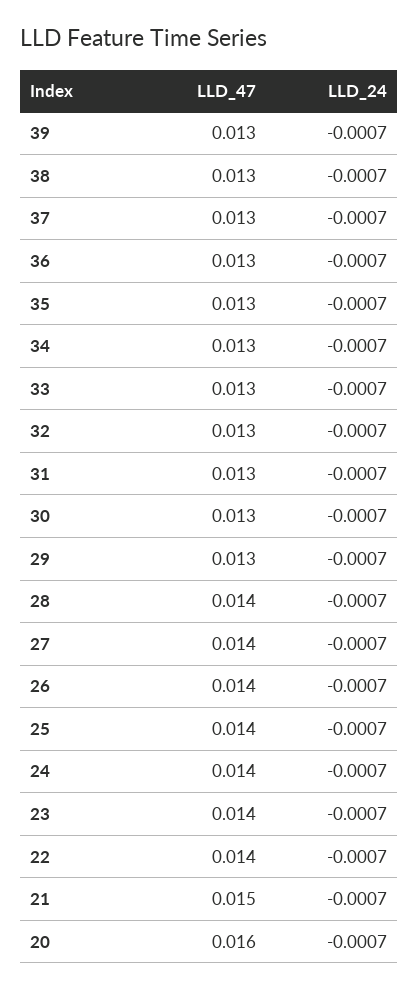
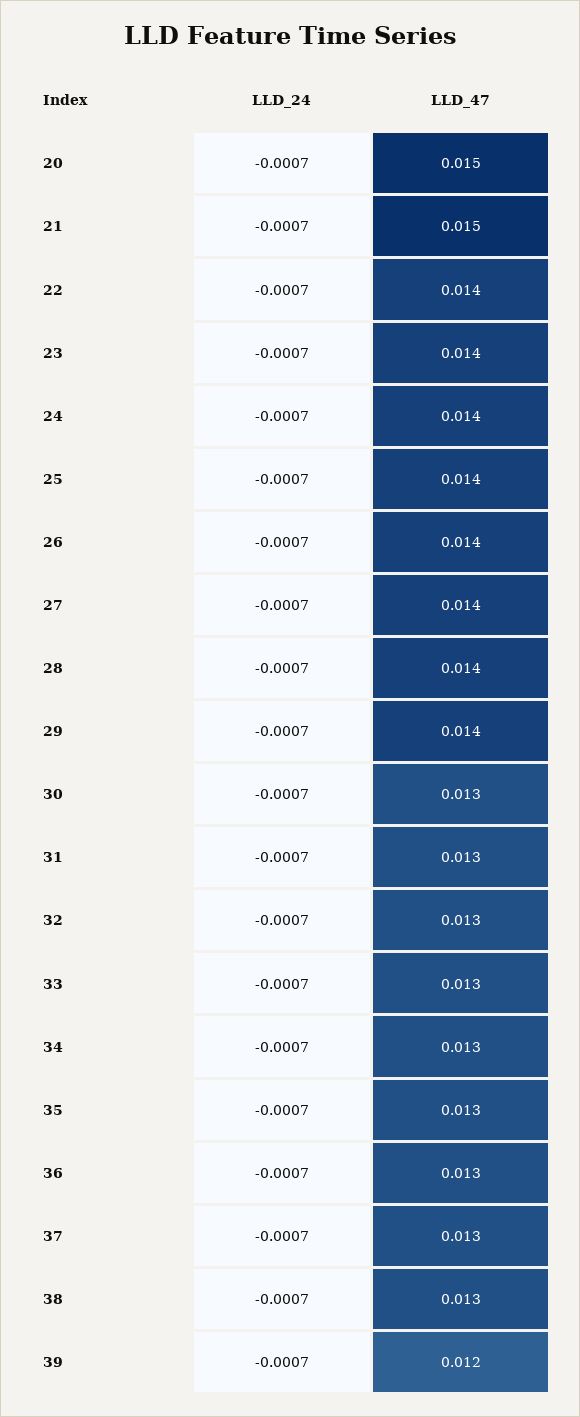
LLD_47, 39: 0.013 -> 0.012
LLD_47, 29: 0.013 -> 0.014
LLD_47, 20: 0.016 -> 0.015

